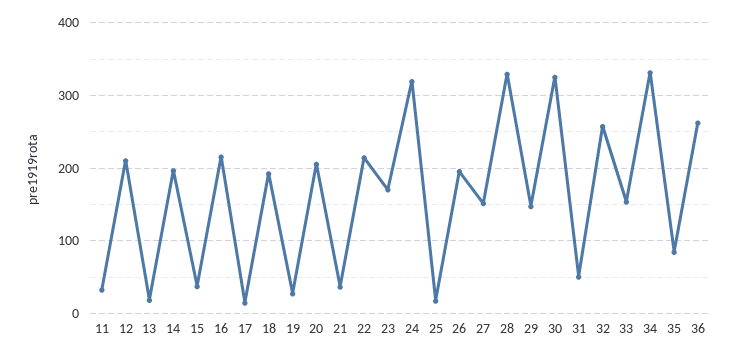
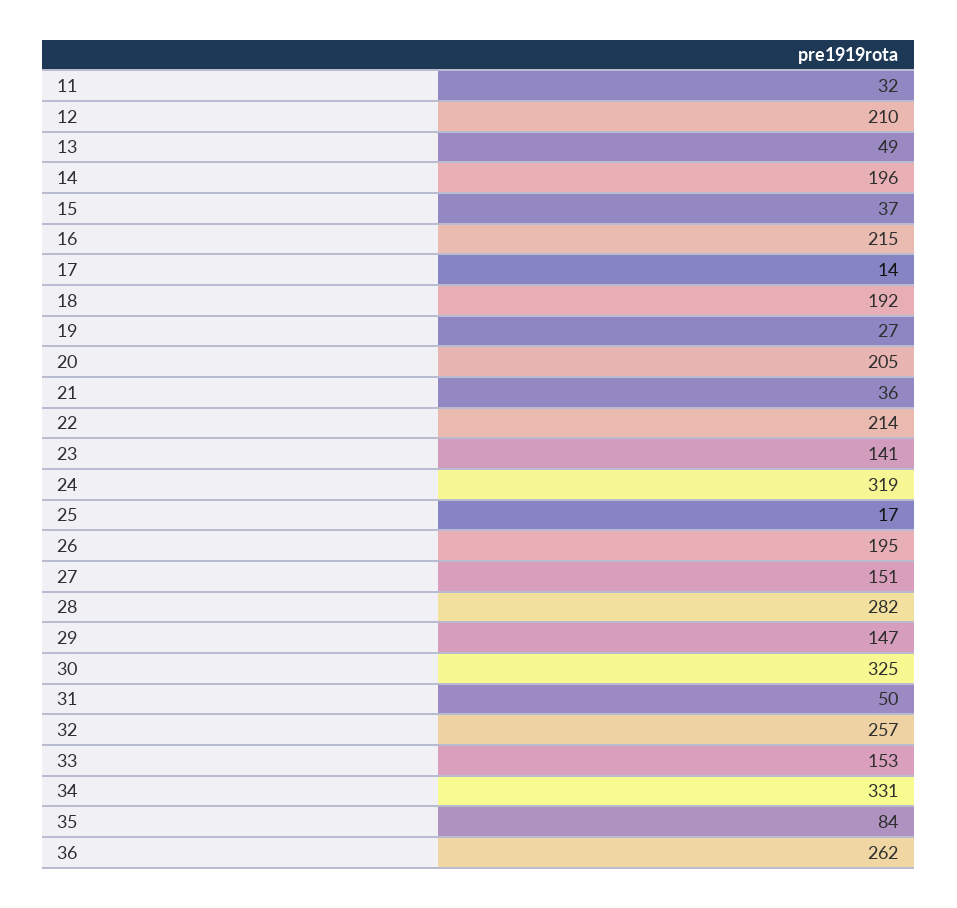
13: 20 -> 49
23: 170 -> 141
28: 330 -> 282

